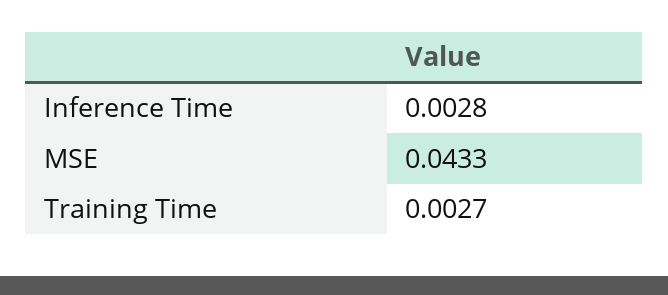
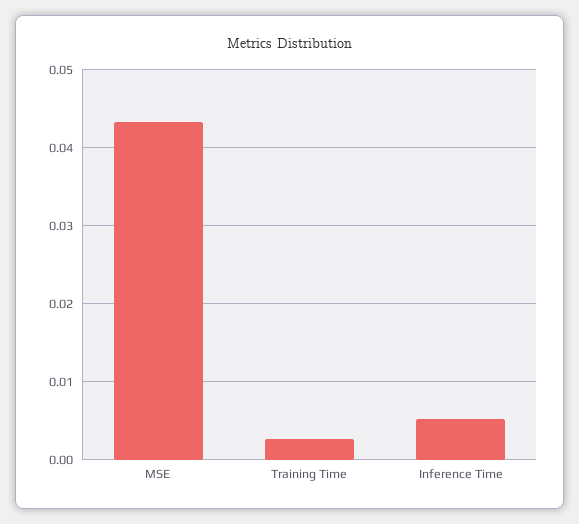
Inference Time: 0.0028 -> 0.005

